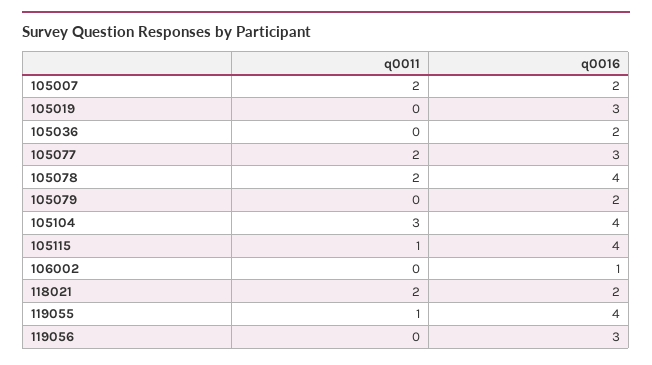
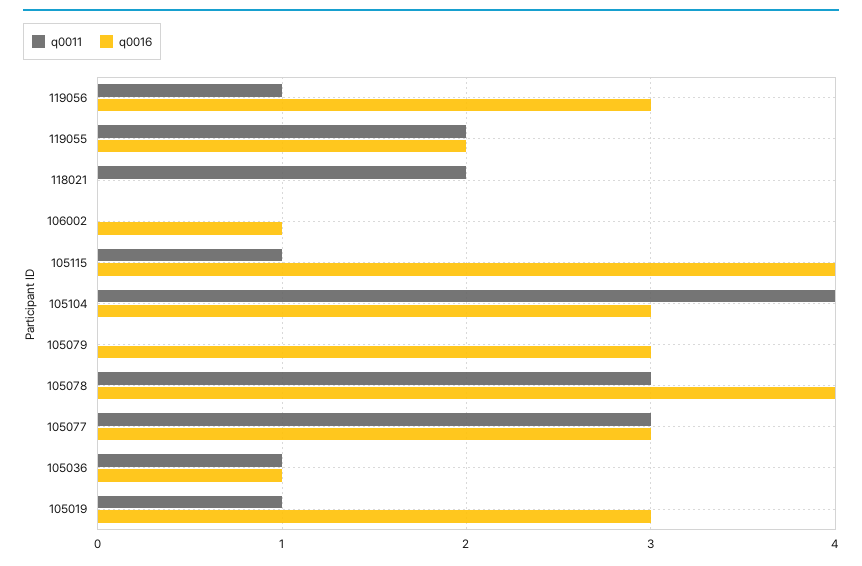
q0011, 105007: 2 -> none
q0016, 105007: 2 -> none
q0011, 105019: 0 -> 1
q0011, 105036: 0 -> 1
q0016, 105036: 2 -> 1
q0011, 105077: 2 -> 3
q0011, 105078: 2 -> 3
q0016, 105079: 2 -> 3
q0011, 105104: 3 -> 4
q0016, 105104: 4 -> 3
q0016, 118021: 2 -> 0
q0011, 119055: 1 -> 2
q0016, 119055: 4 -> 2
q0011, 119056: 0 -> 1

